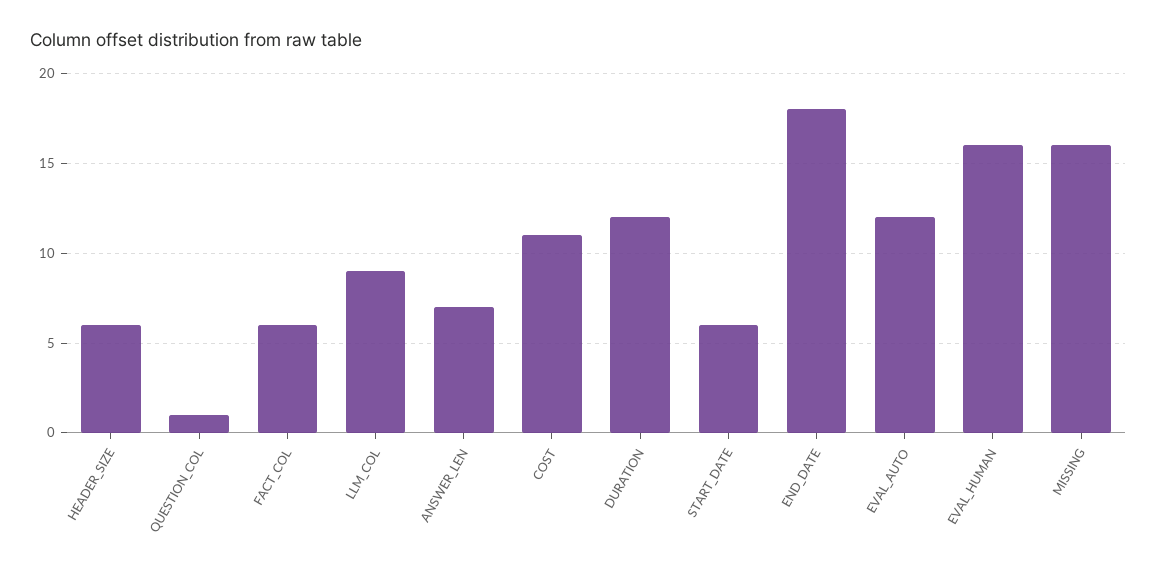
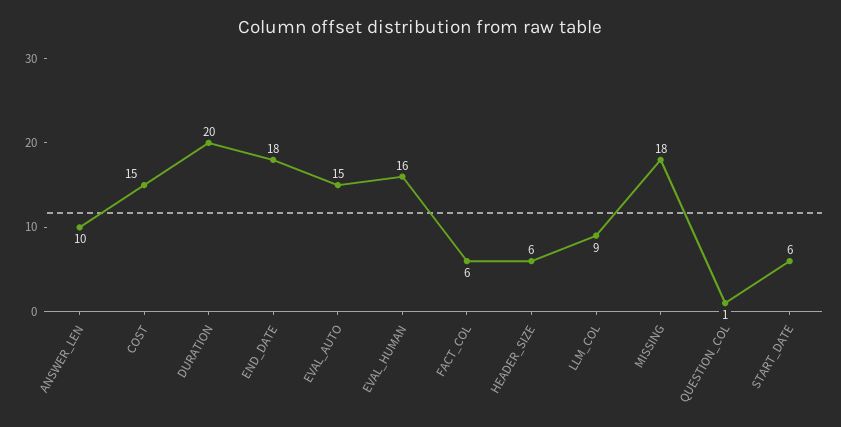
ANSWER_LEN: 7 -> 10
COST: 11 -> 15
DURATION: 12 -> 20
EVAL_AUTO: 12 -> 15
MISSING: 16 -> 18

